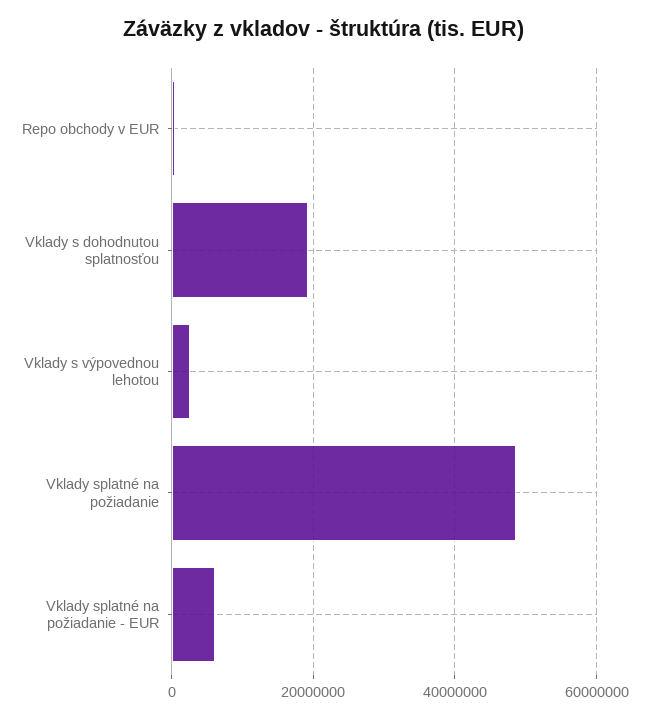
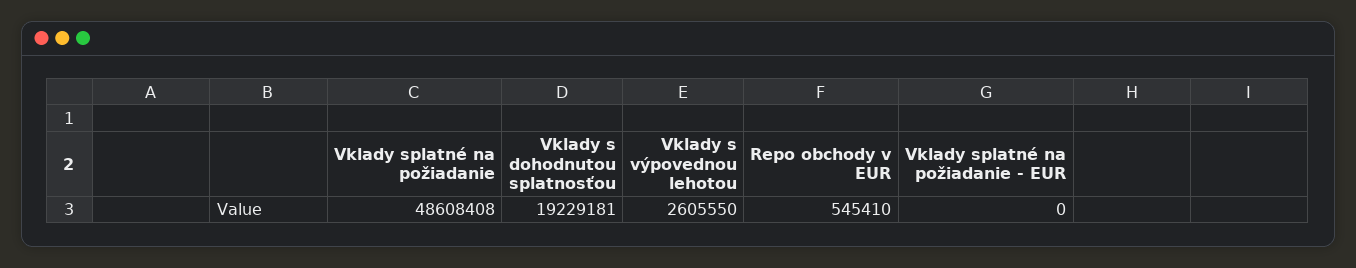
Vklady splatné na požiadanie - EUR: 6000000 -> 0

